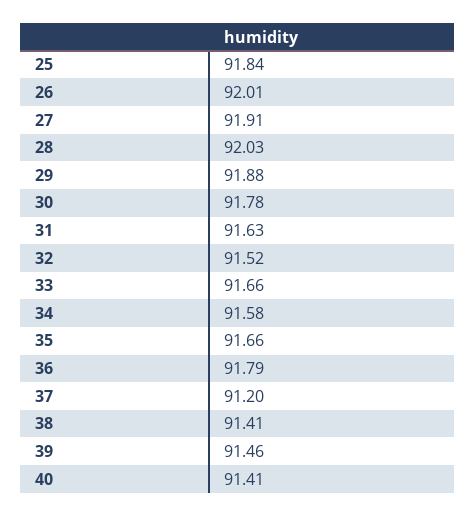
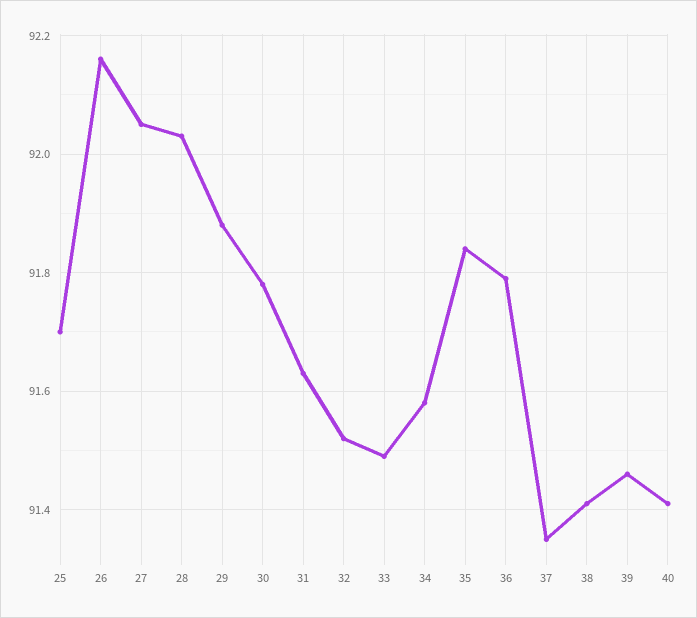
25: 91.84 -> 91.7
26: 92.01 -> 92.15
27: 91.91 -> 92.05
33: 91.66 -> 91.5
35: 91.66 -> 91.85
37: 91.2 -> 91.35

